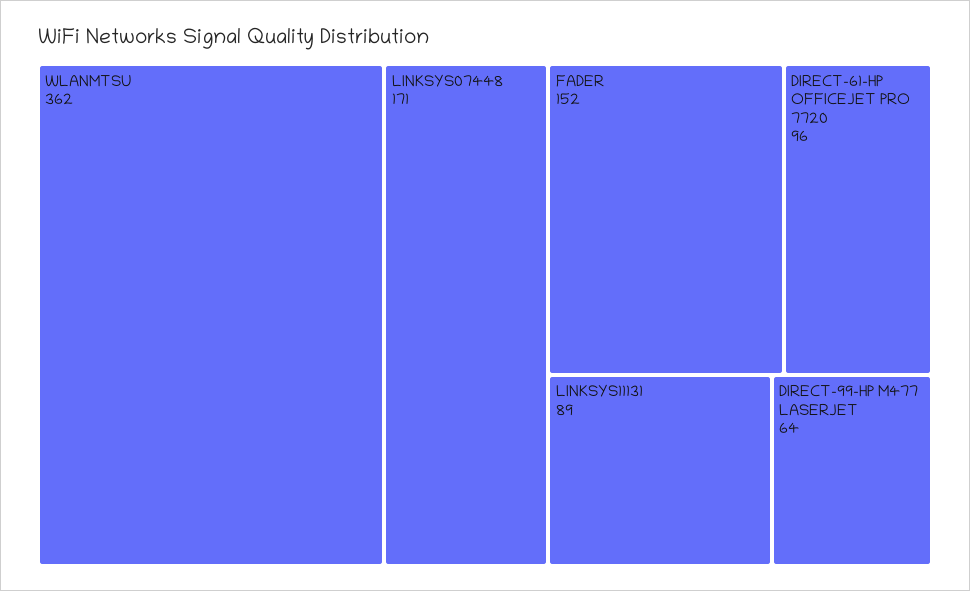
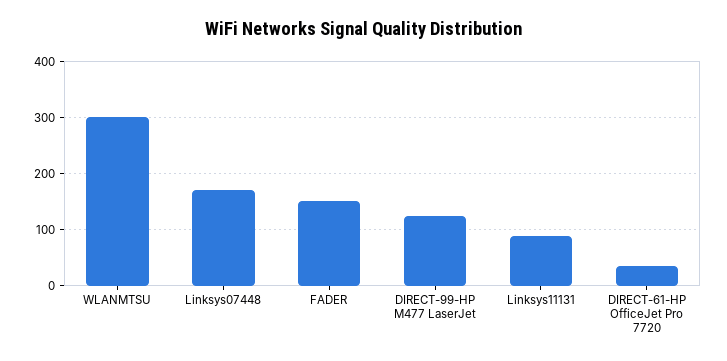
WLANMTSU: 362 -> 300
DIRECT-61-HP OFFICEJET PRO 7720: 96 -> 40
DIRECT-99-HP M477 LASERJET: 64 -> 120

